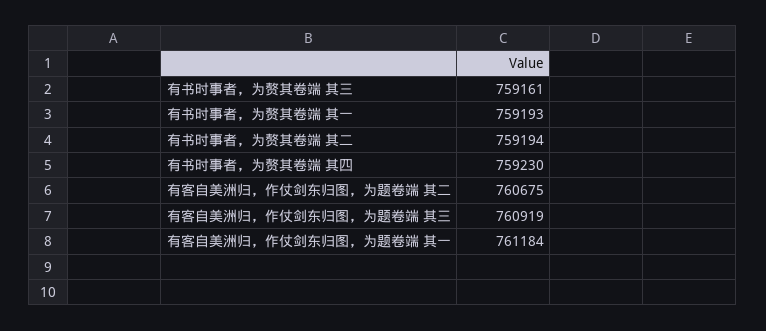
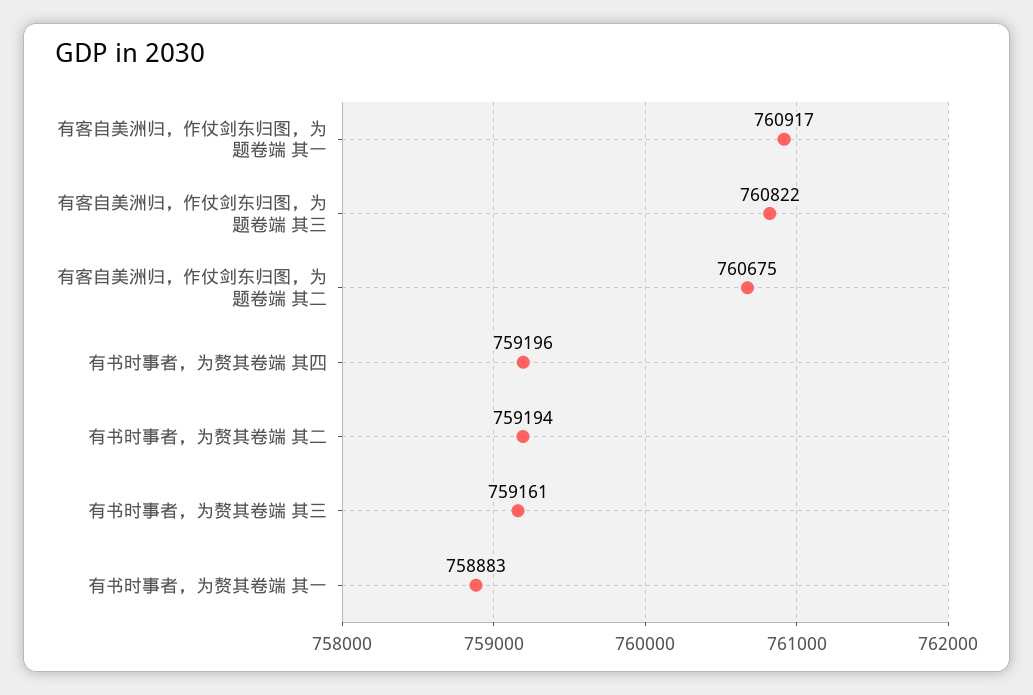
有书时事者，为赘其卷端 其一: 759193 -> 758883
有书时事者，为赘其卷端 其四: 759230 -> 759196
有客自美洲归，作仗剑东归图，为题卷端 其三: 760919 -> 760822
有客自美洲归，作仗剑东归图，为题卷端 其一: 761184 -> 760917

